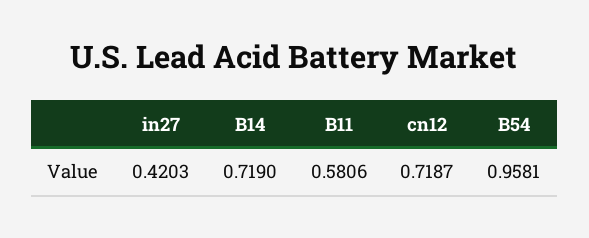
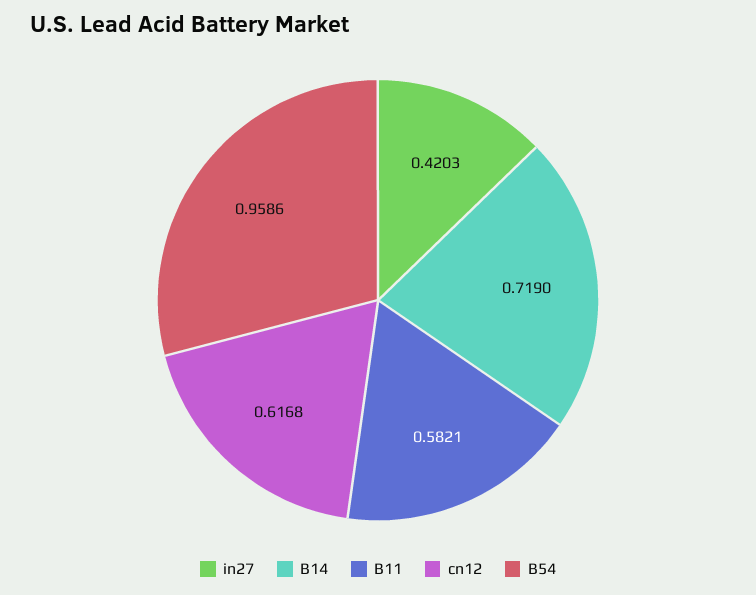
B11: 0.5806 -> 0.5821
cn12: 0.7187 -> 0.6168
B54: 0.9581 -> 0.9586

